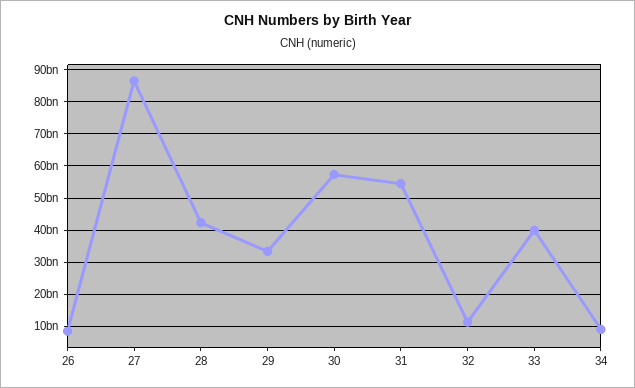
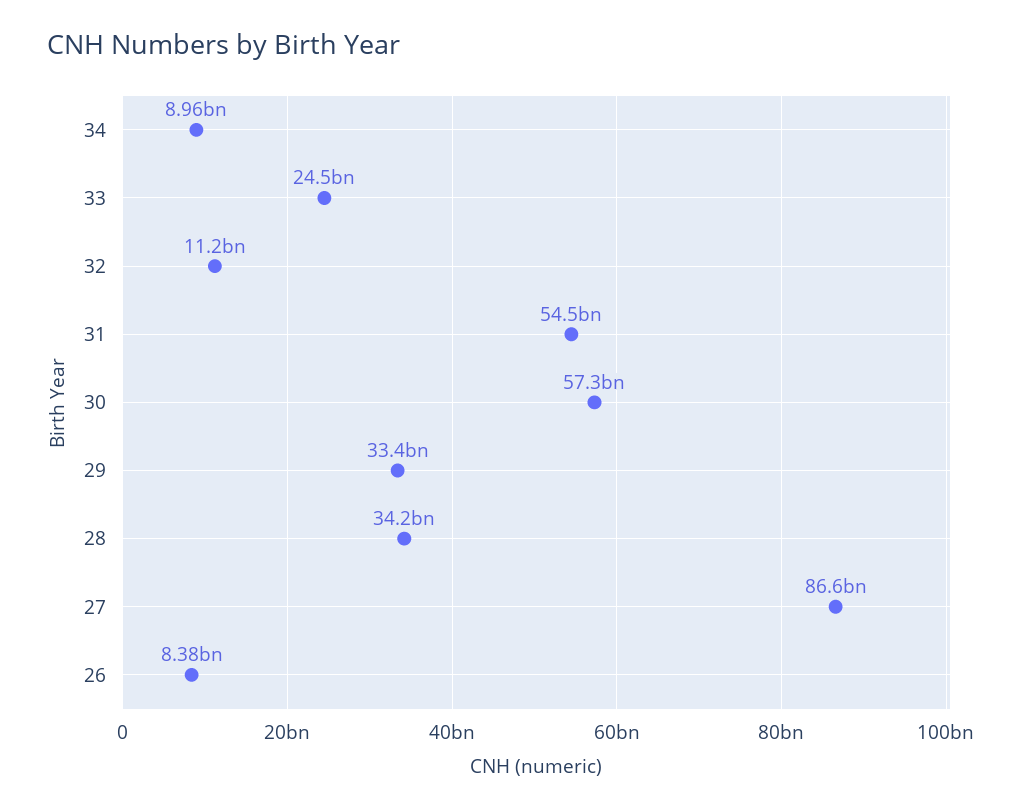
28: 42000000000 -> 34200000000
33: 40000000000 -> 24500000000

